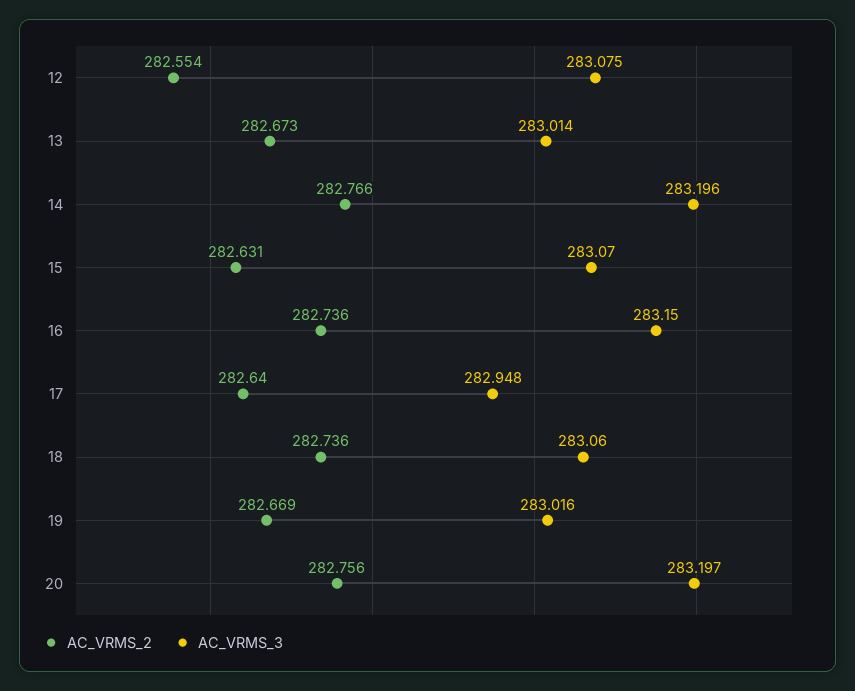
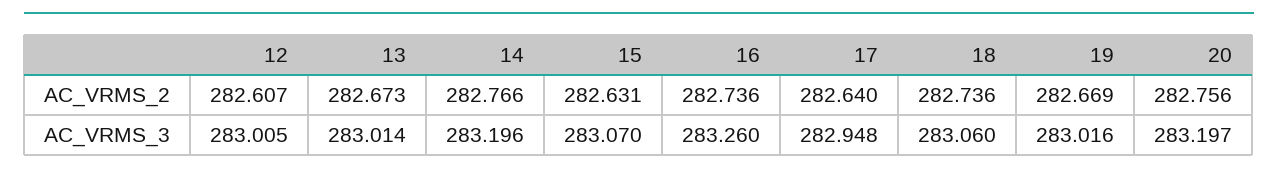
AC_VRMS_2, 12: 282.554 -> 282.607
AC_VRMS_3, 12: 283.075 -> 283.005
AC_VRMS_3, 16: 283.15 -> 283.26

